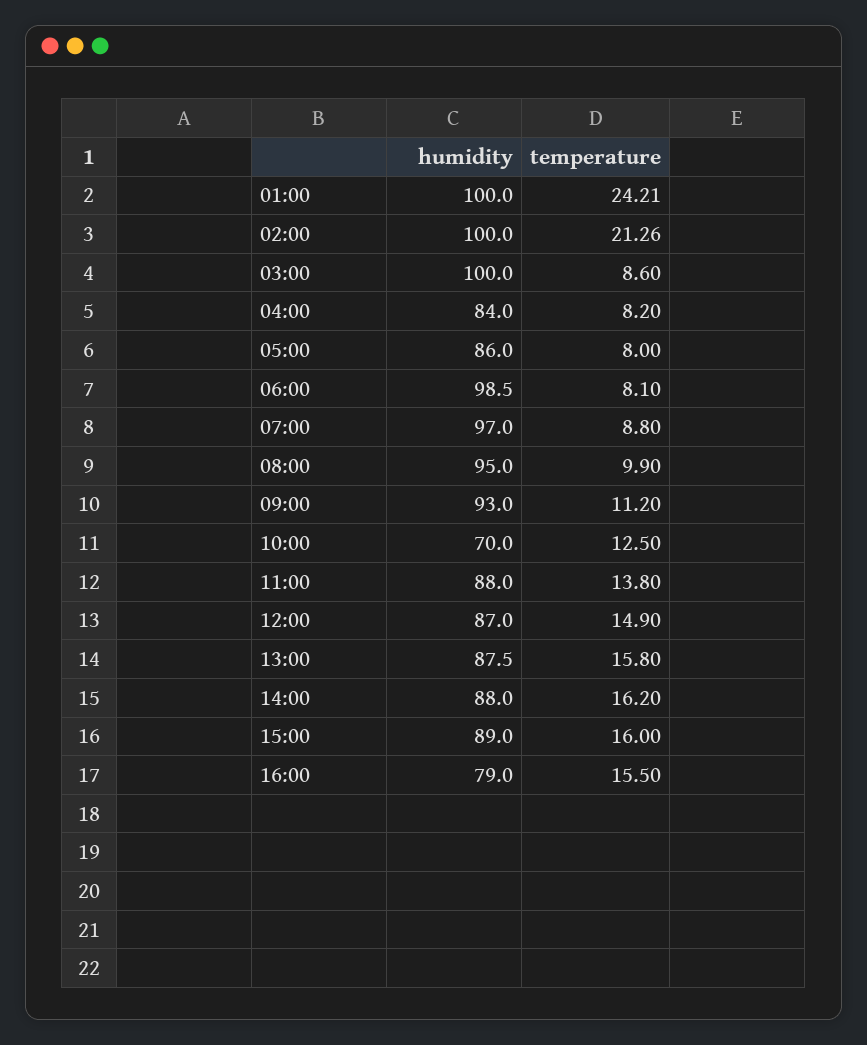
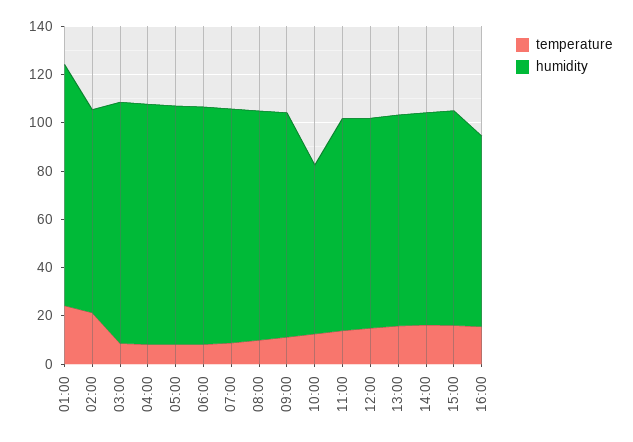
humidity, 02:00: 100 -> 85
humidity, 04:00: 84 -> 100
humidity, 05:00: 86 -> 100

